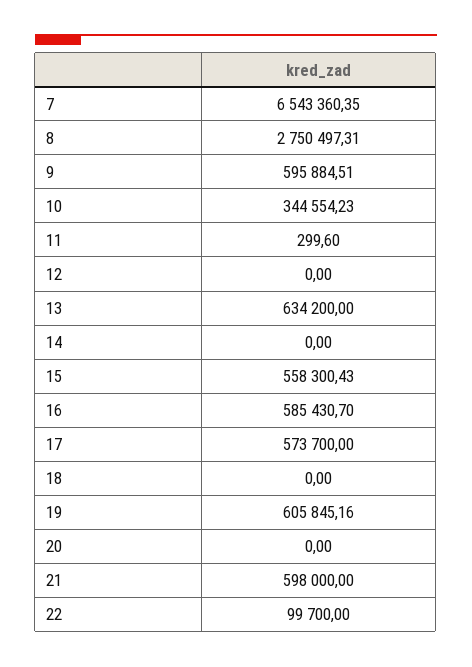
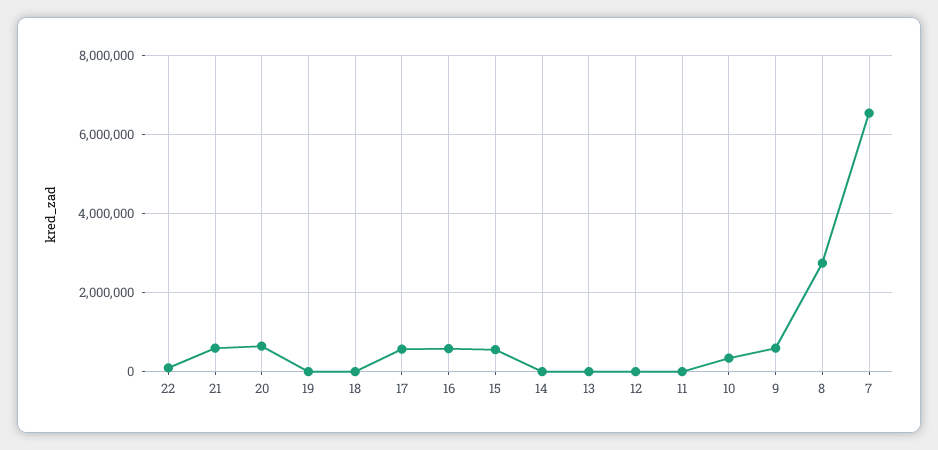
13: 634200 -> 0
19: 605845.16 -> 0
20: 0 -> 600000

